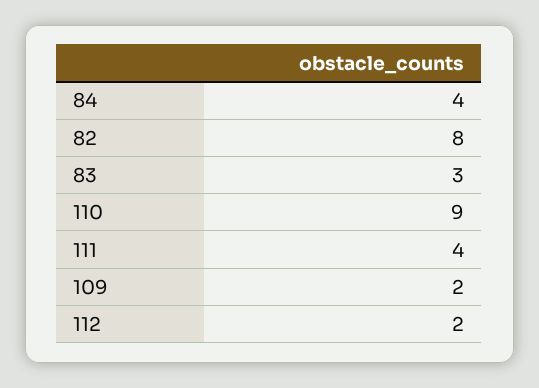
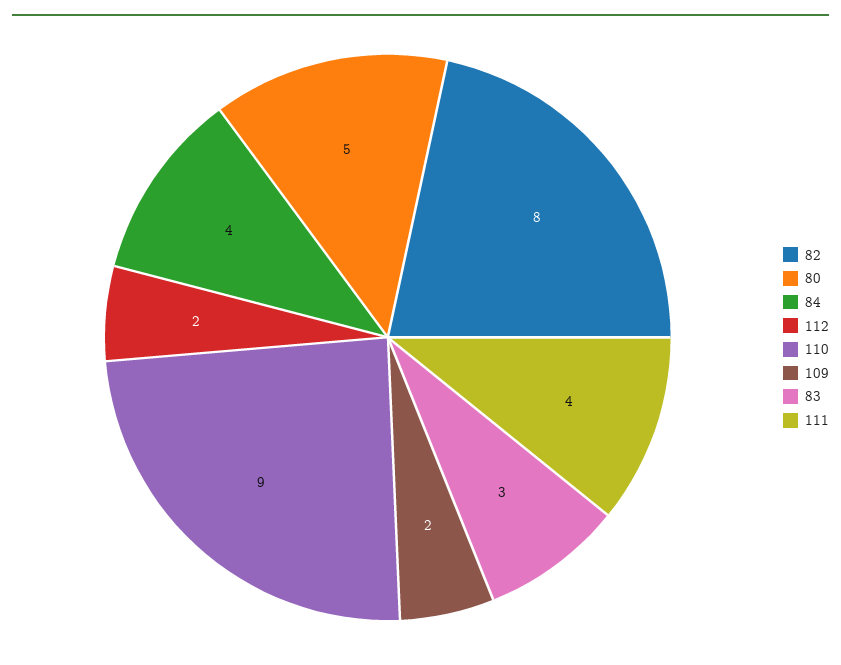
80: none -> 5

